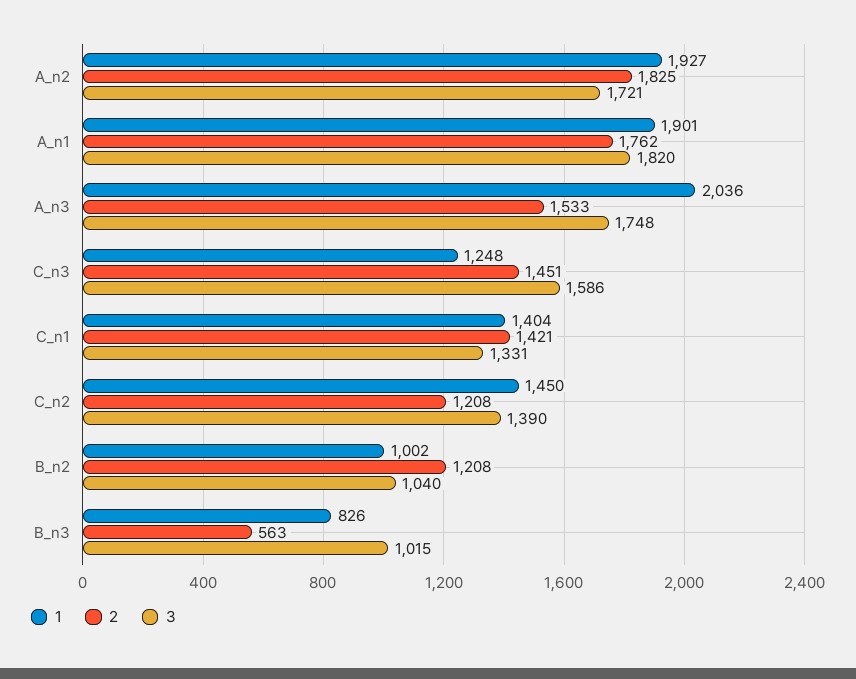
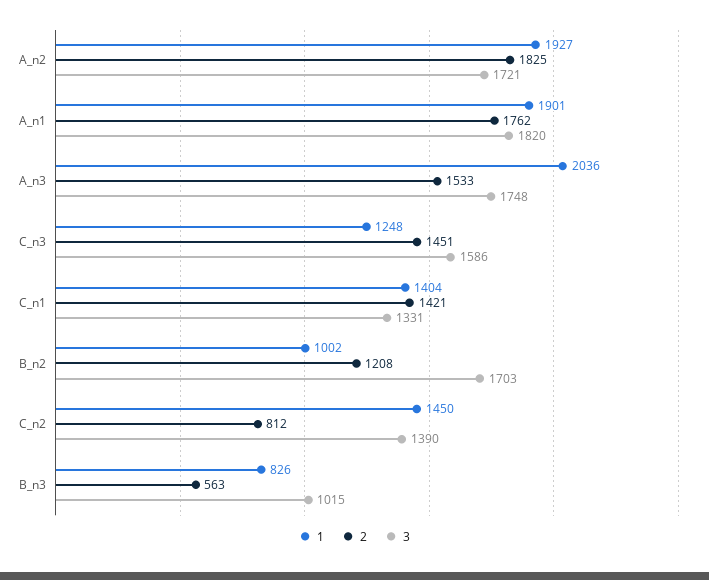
2, C_n2: 1208 -> 812
3, B_n2: 1040 -> 1703

